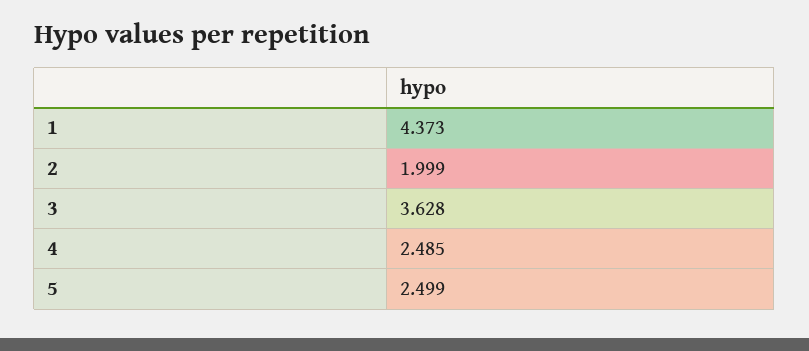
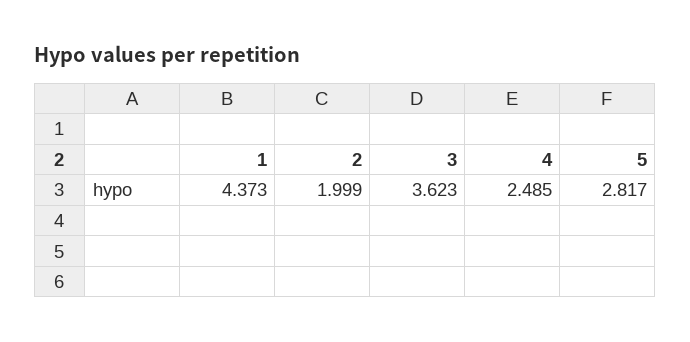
3: 3.628 -> 3.623
5: 2.499 -> 2.817

